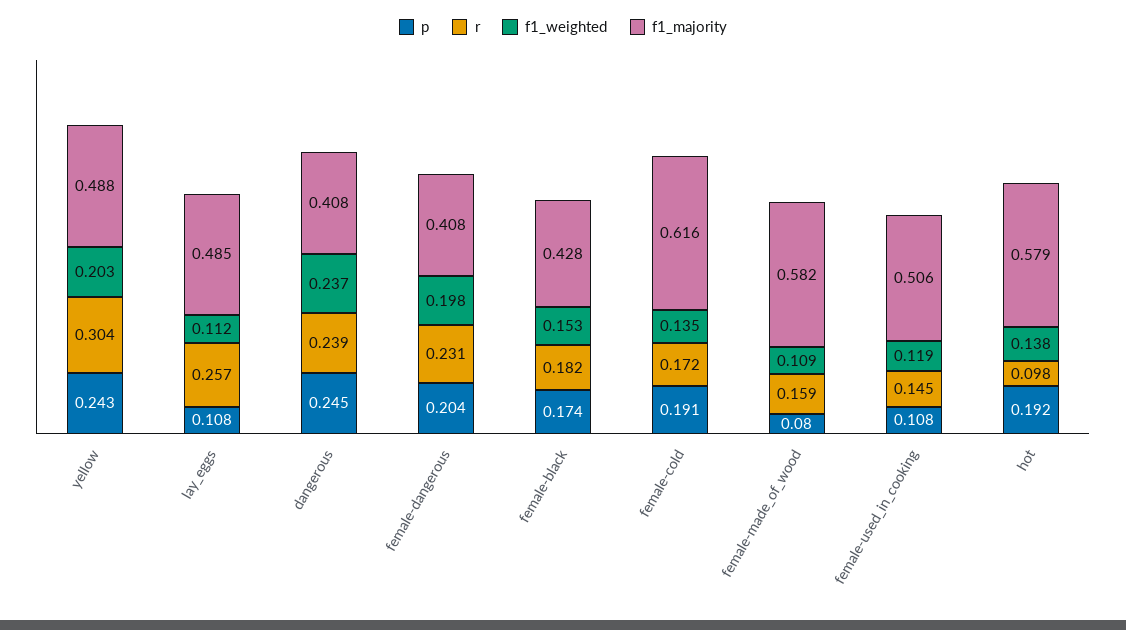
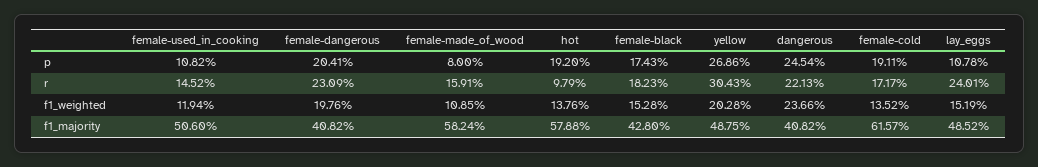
p, yellow: 0.243 -> 0.2686
r, lay_eggs: 0.257 -> 0.2401
f1_weighted, lay_eggs: 0.112 -> 0.1519
r, dangerous: 0.239 -> 0.2213

